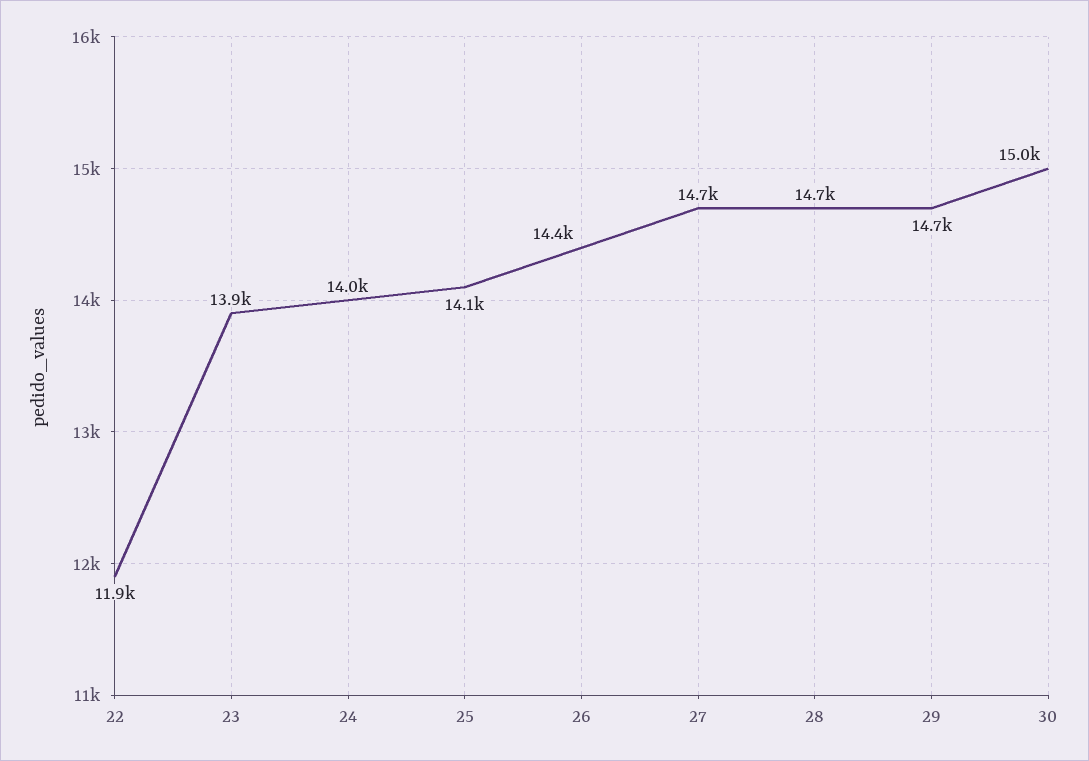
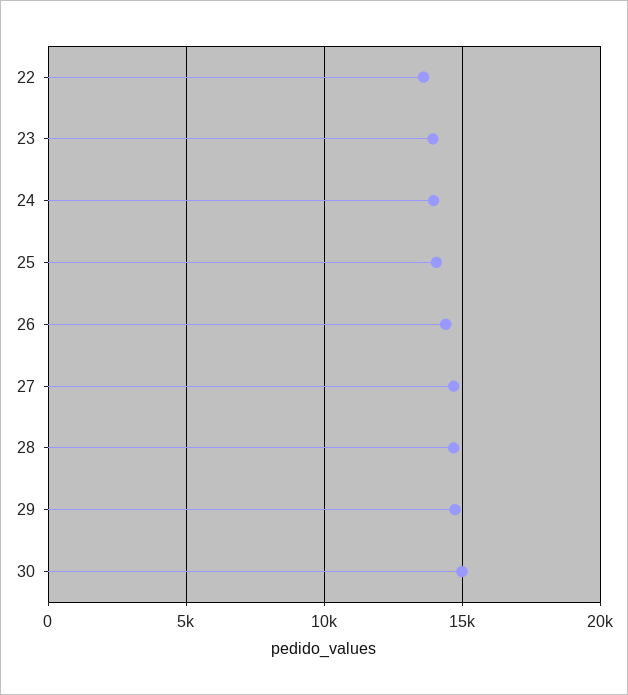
22: 11900 -> 13500

